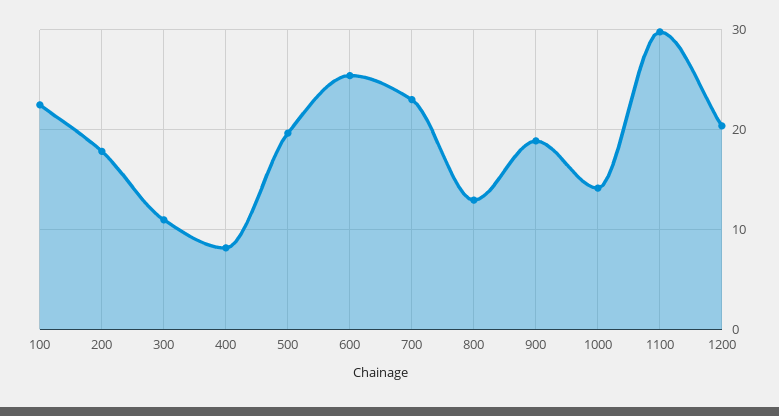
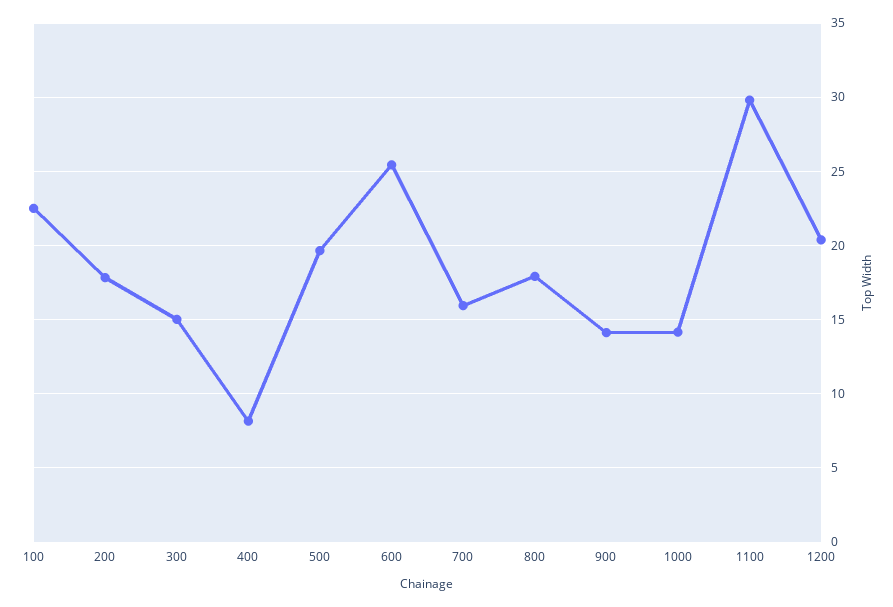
300: 11 -> 15
700: 23 -> 16
800: 13 -> 18
900: 19 -> 14

